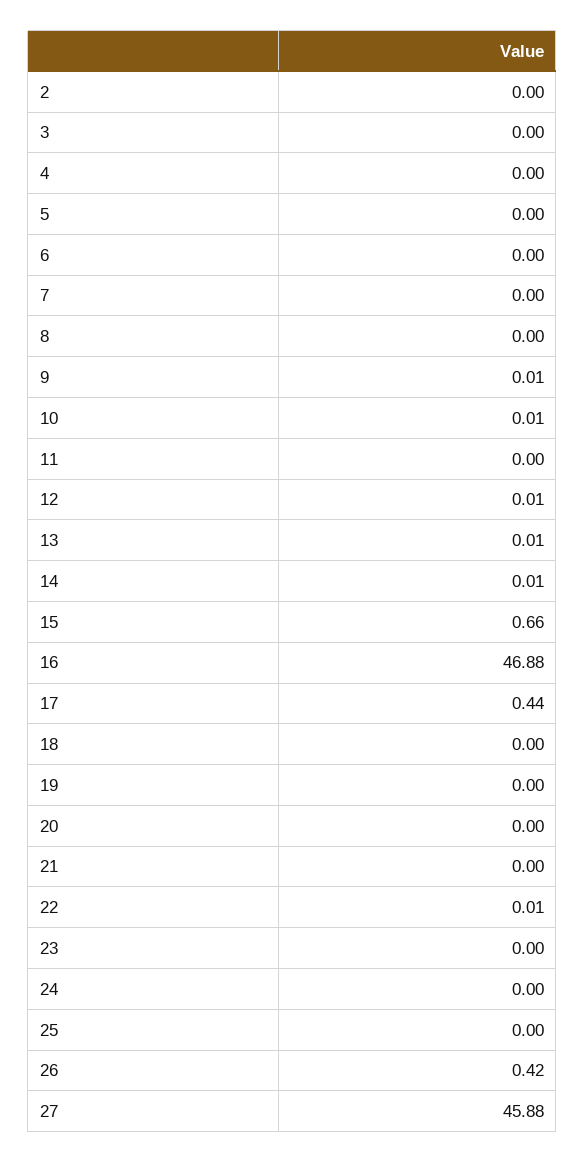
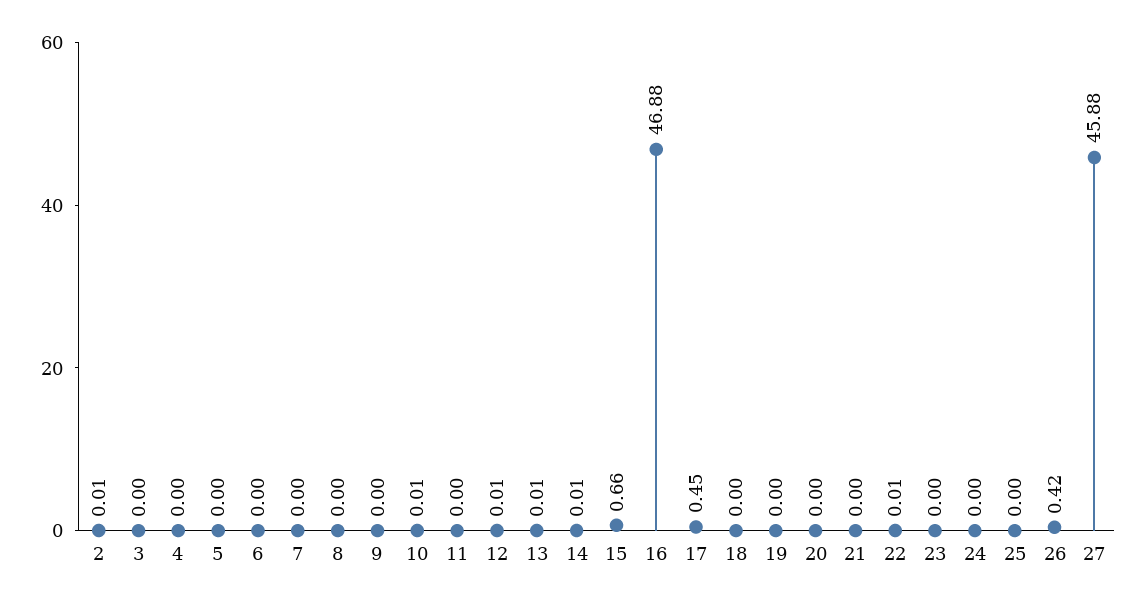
2: 0 -> 0.01
9: 0.01 -> 0
17: 0.44 -> 0.45

